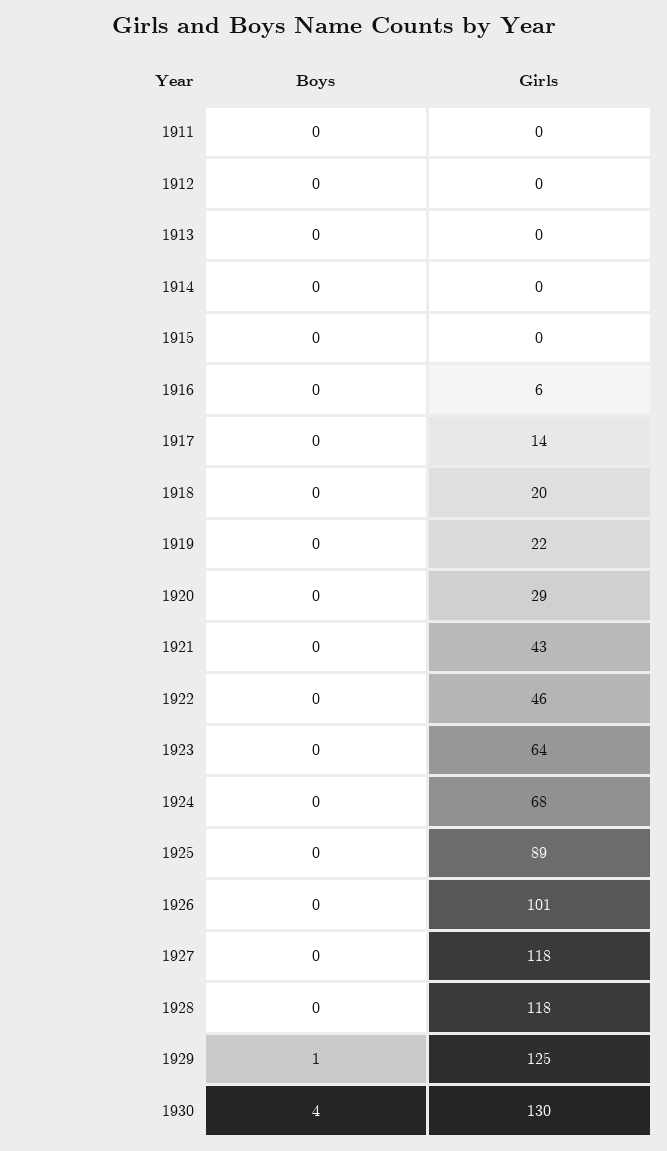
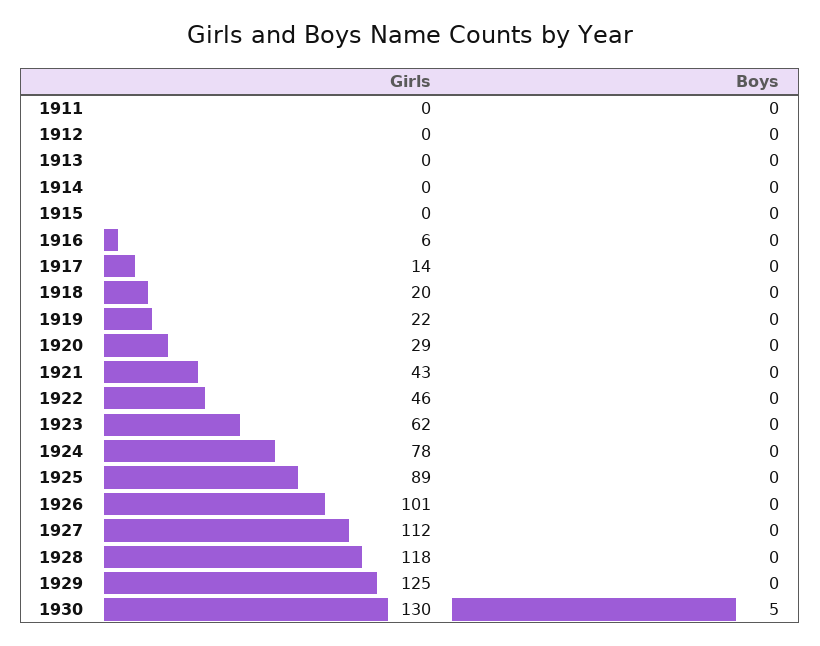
Girls, 1923: 64 -> 62
Girls, 1924: 68 -> 78
Girls, 1927: 118 -> 112
Boys, 1929: 1 -> 0
Boys, 1930: 4 -> 5

